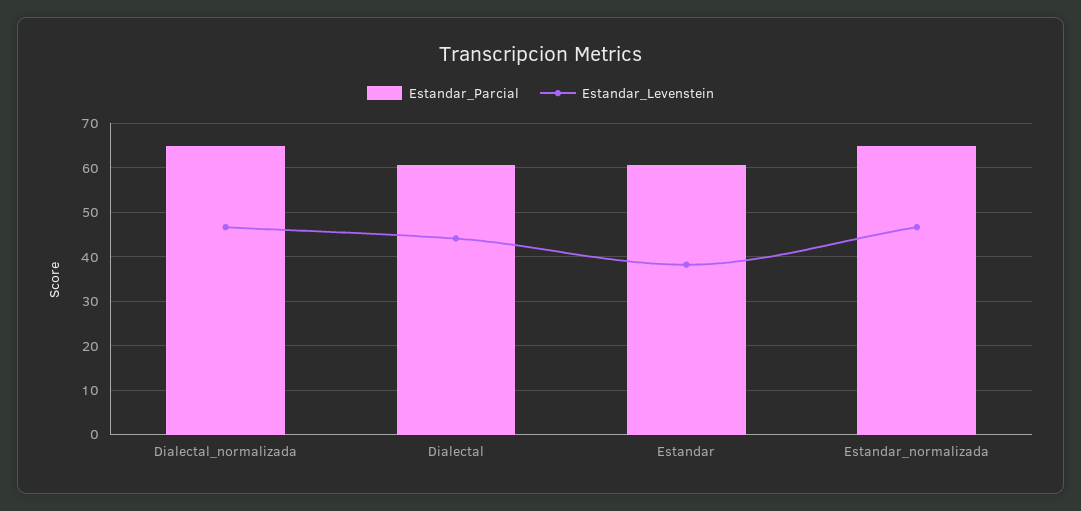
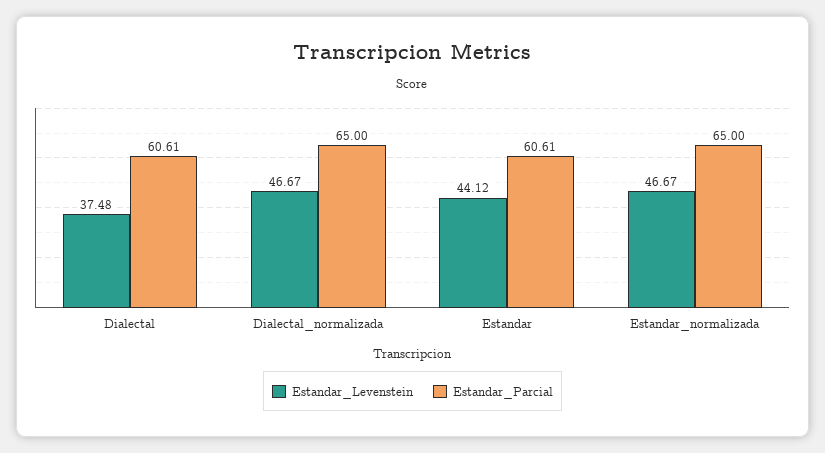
Estandar_Levenstein, Dialectal: 44 -> 37.48
Estandar_Levenstein, Estandar: 38 -> 44.12

